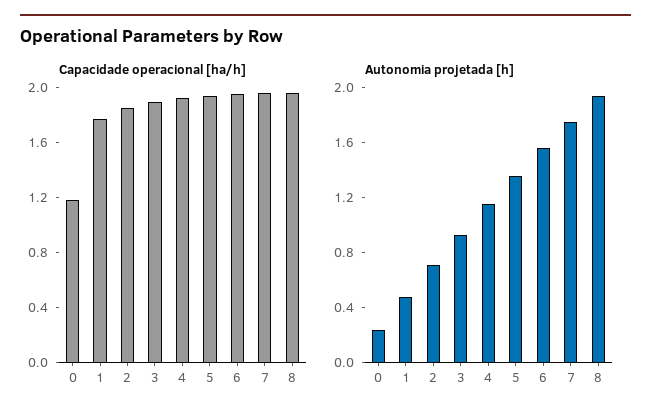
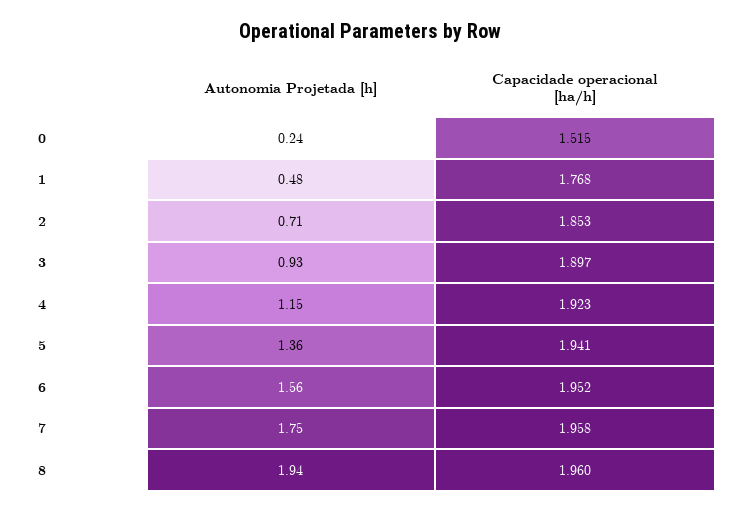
Capacidade operacional [ha/h], 0: 1.2 -> 1.515

